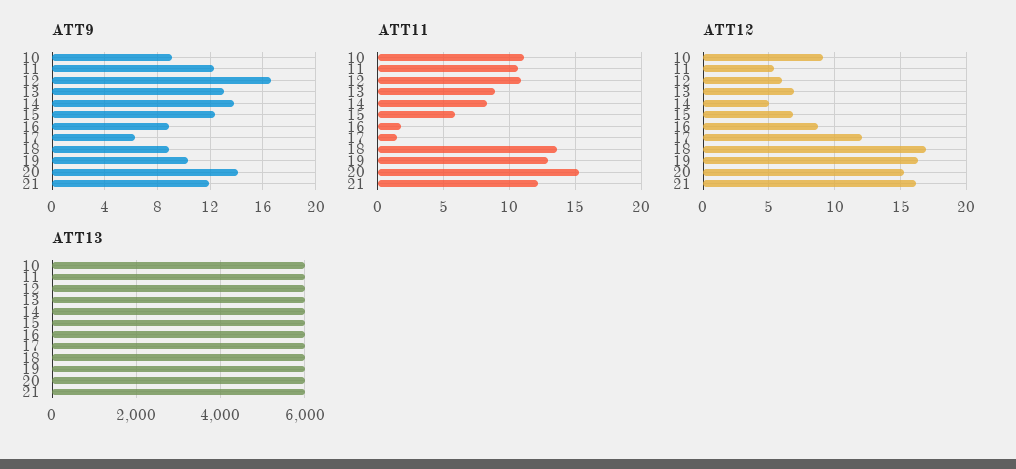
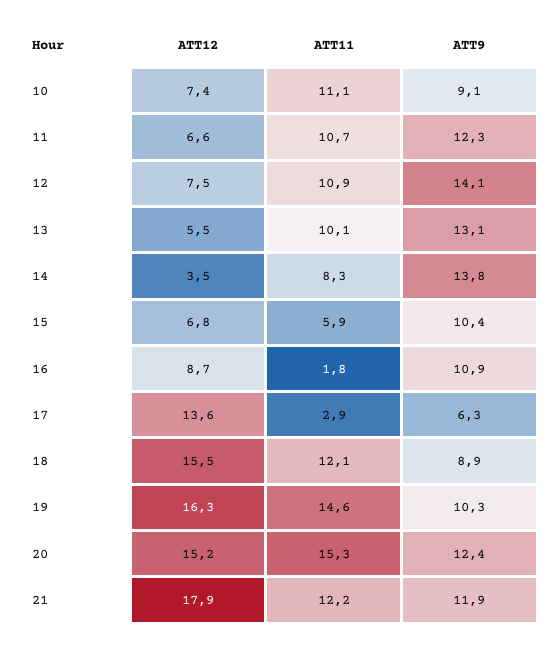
ATT9, 12: 16.5 -> 14.1
ATT9, 15: 12.5 -> 10.4
ATT9, 16: 9 -> 10.9
ATT9, 20: 14 -> 12.4
ATT11, 13: 9 -> 10.1
ATT11, 17: 1.5 -> 2.9
ATT11, 18: 13.5 -> 12.1
ATT11, 19: 13 -> 14.6
ATT12, 10: 9 -> 7.4
ATT12, 11: 5.5 -> 6.6
ATT12, 12: 6 -> 7.5
ATT12, 13: 7 -> 5.5
ATT12, 14: 5 -> 3.5
ATT12, 17: 12 -> 13.6
ATT12, 18: 17 -> 15.5
ATT12, 21: 16 -> 17.9
ATT13, 10: 6000 -> none
ATT13, 11: 6000 -> none
ATT13, 12: 6000 -> none
ATT13, 13: 6000 -> none
ATT13, 14: 6000 -> none
ATT13, 15: 6000 -> none
ATT13, 16: 6000 -> none
ATT13, 17: 6000 -> none
ATT13, 18: 6000 -> none
ATT13, 19: 6000 -> none
ATT13, 20: 6000 -> none
ATT13, 21: 6000 -> none

